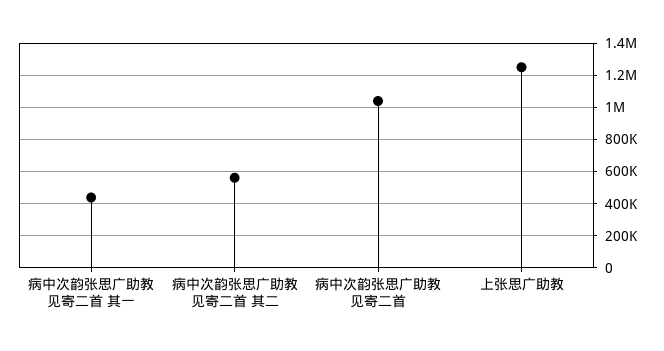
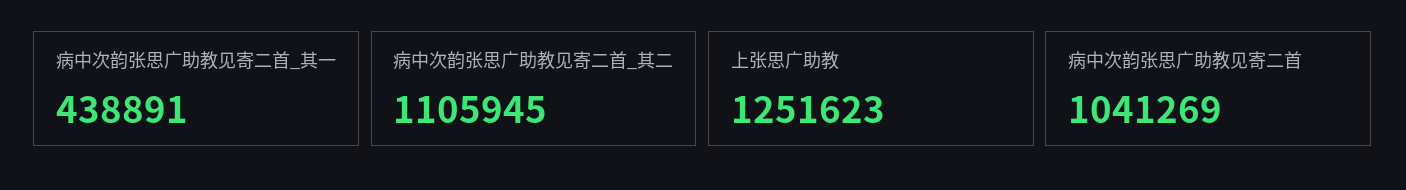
病中次韵张思广助教见寄二首 其二: 550000 -> 1105945

